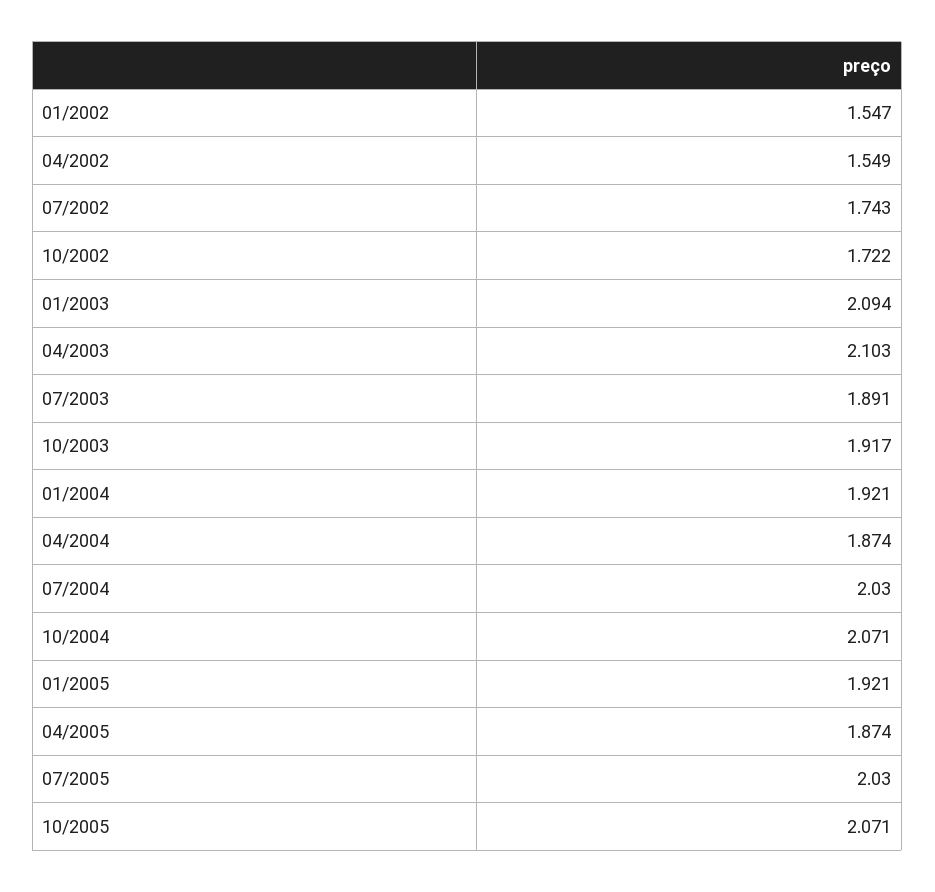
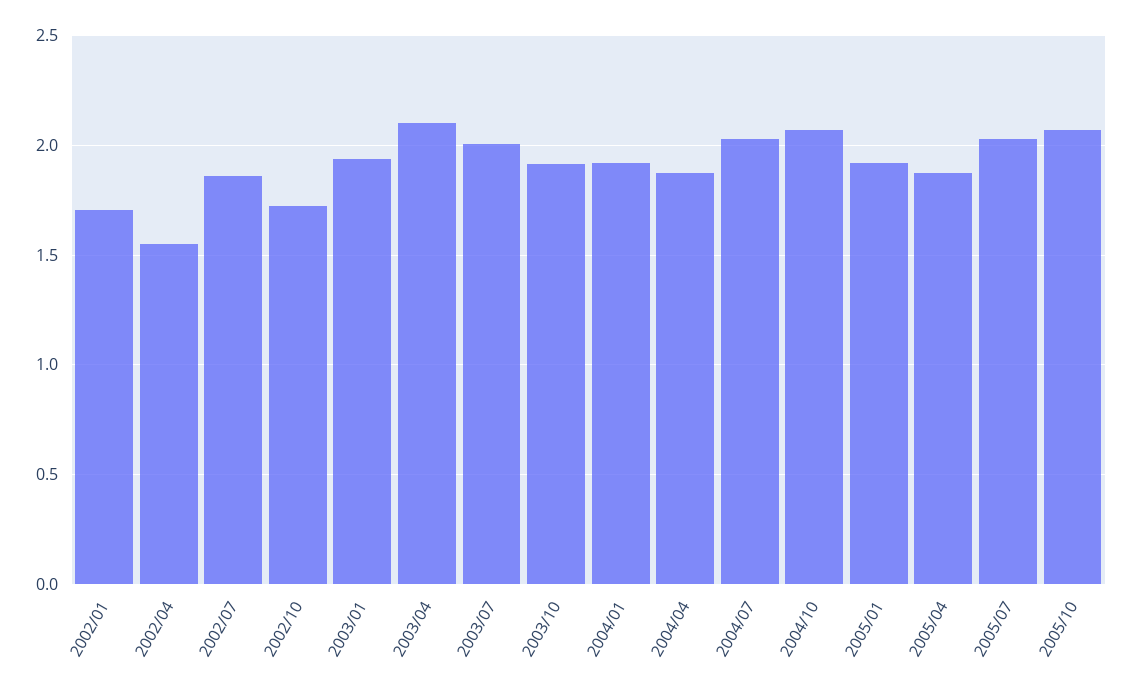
01/2002: 1.547 -> 1.7
07/2002: 1.743 -> 1.85
01/2003: 2.094 -> 1.95
07/2003: 1.891 -> 2

